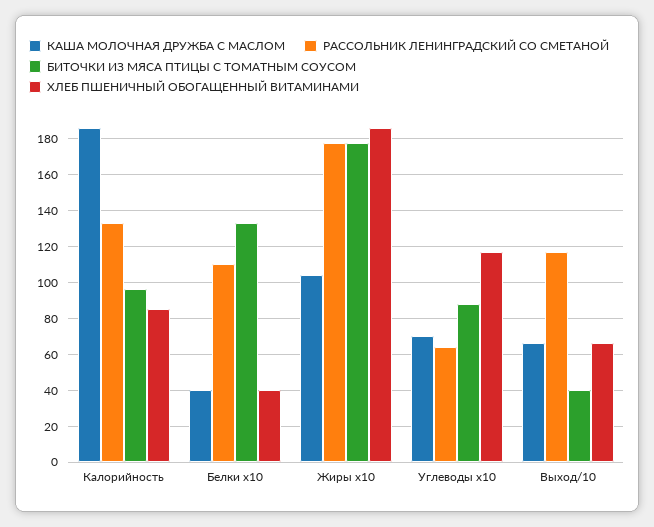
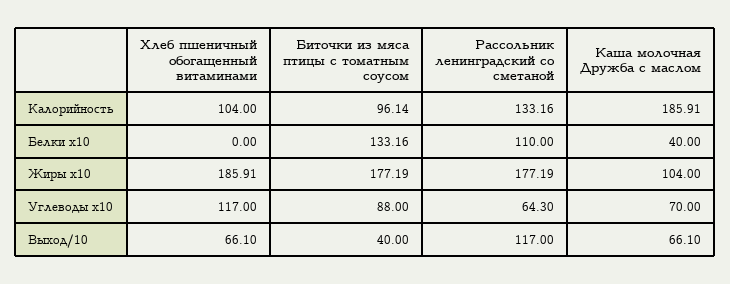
ХЛЕБ ПШЕНИЧНЫЙ ОБОГАЩЕННЫЙ ВИТАМИНАМИ, Калорийность: 85 -> 104
ХЛЕБ ПШЕНИЧНЫЙ ОБОГАЩЕННЫЙ ВИТАМИНАМИ, Белки x10: 40 -> 0

